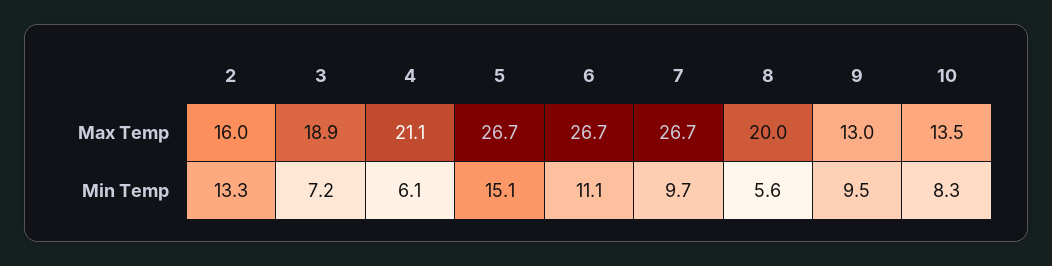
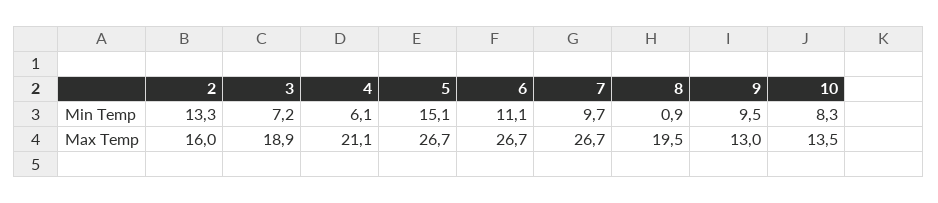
8, Max Temp: 20 -> 19.5
8, Min Temp: 5.6 -> 0.9

